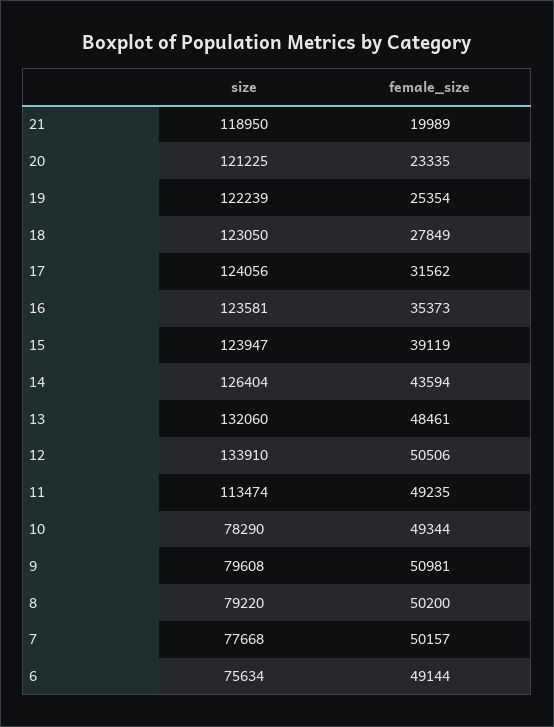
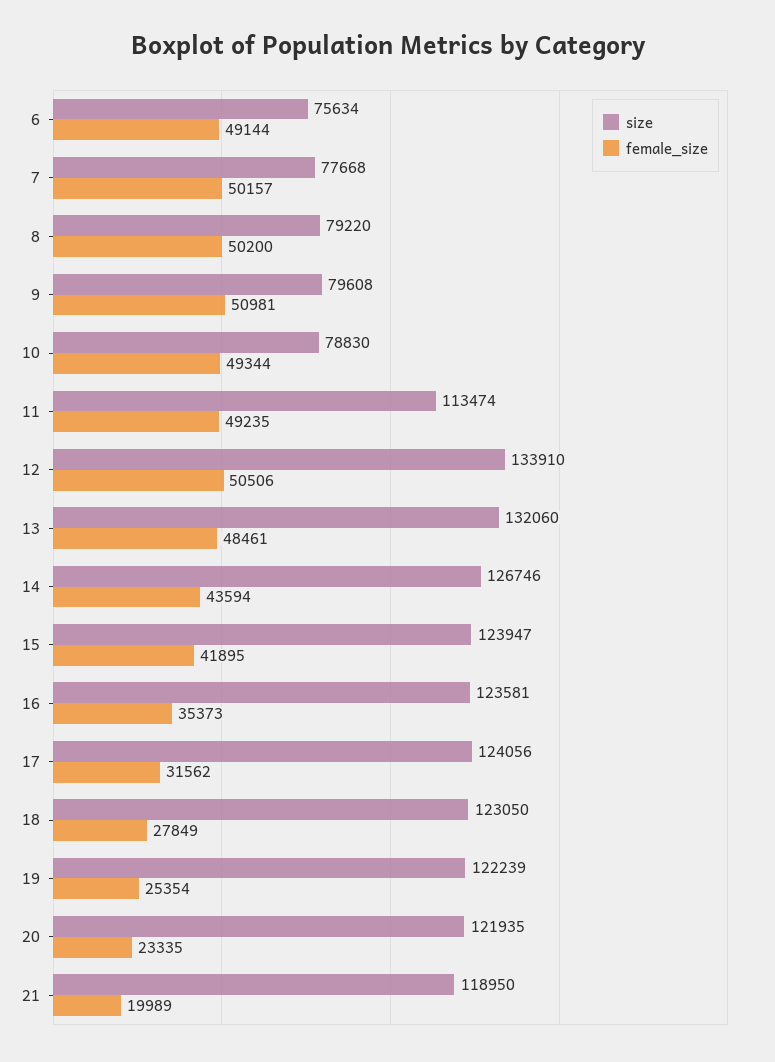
size, 20: 121225 -> 121935
female_size, 15: 39119 -> 41895
size, 14: 126404 -> 126746
size, 10: 78290 -> 78830

